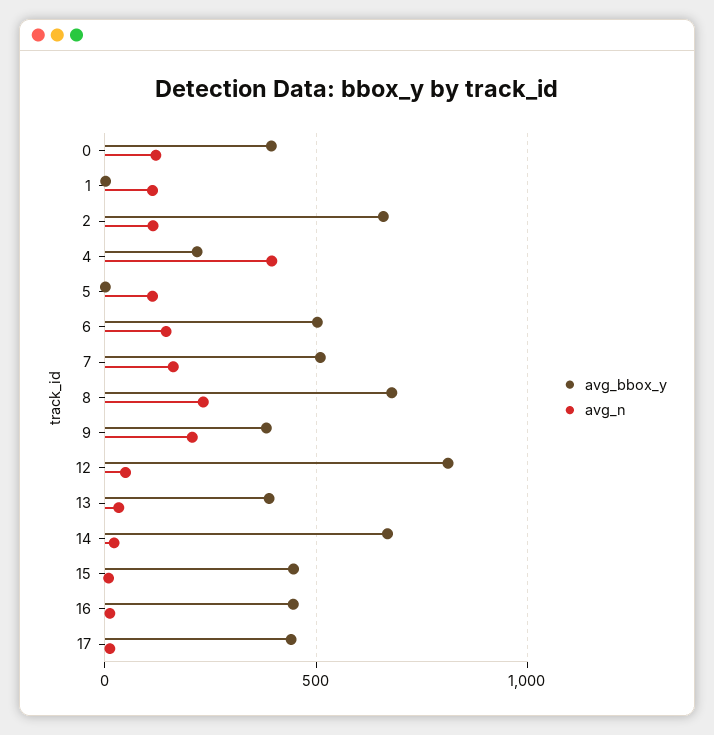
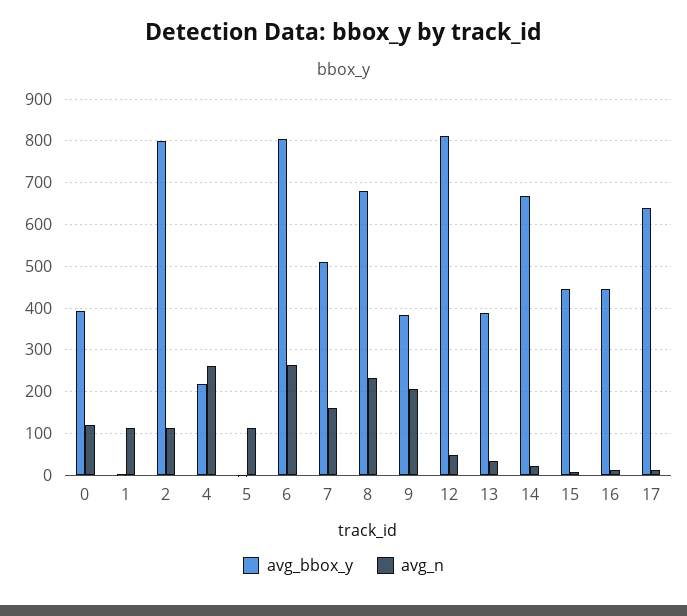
avg_bbox_y, 2: 650 -> 800
avg_n, 4: 400 -> 260
avg_bbox_y, 6: 500 -> 800
avg_n, 6: 150 -> 260
avg_bbox_y, 17: 450 -> 640

